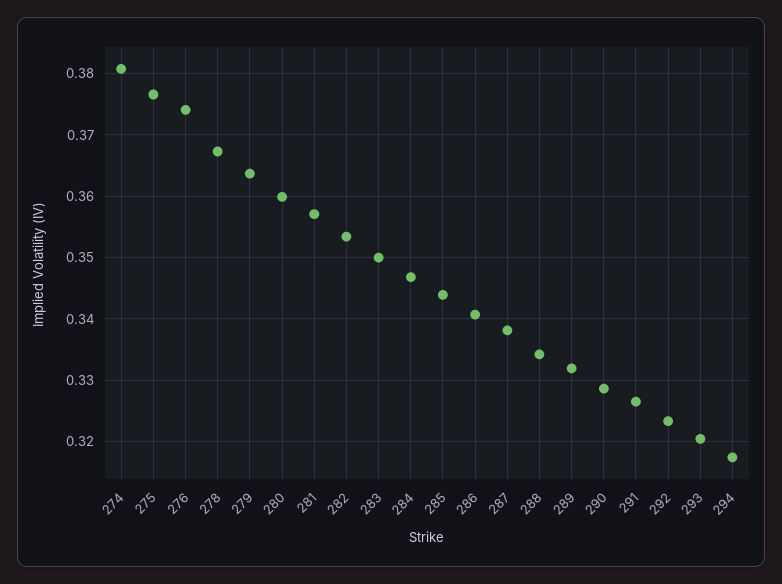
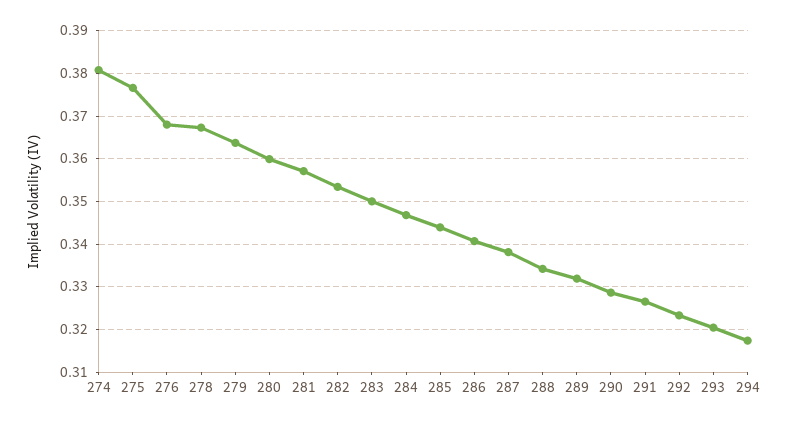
276: 0.374 -> 0.368

